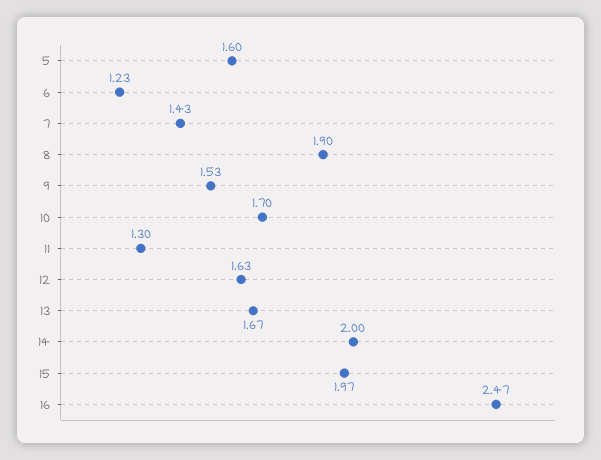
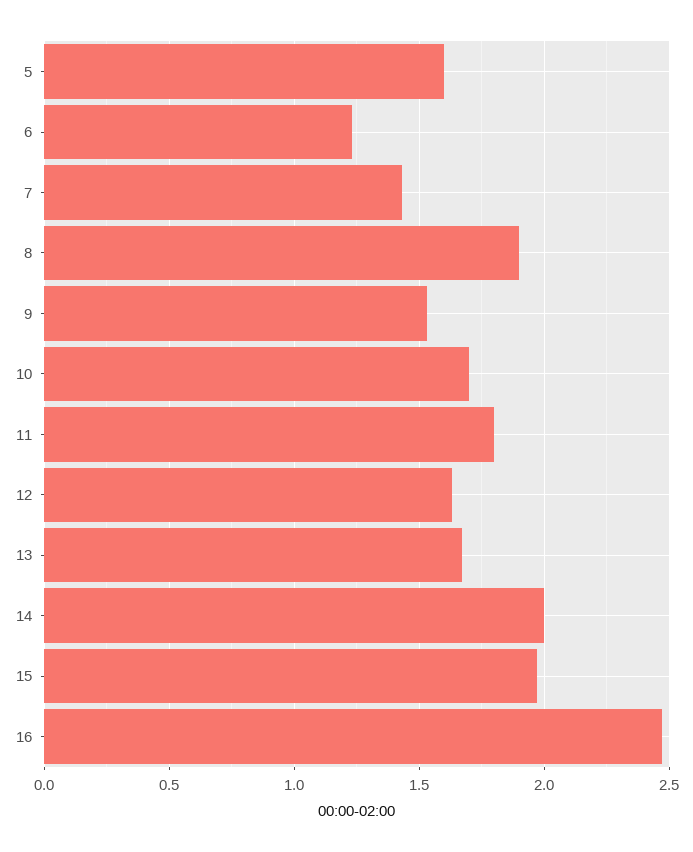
11: 1.3 -> 1.8

